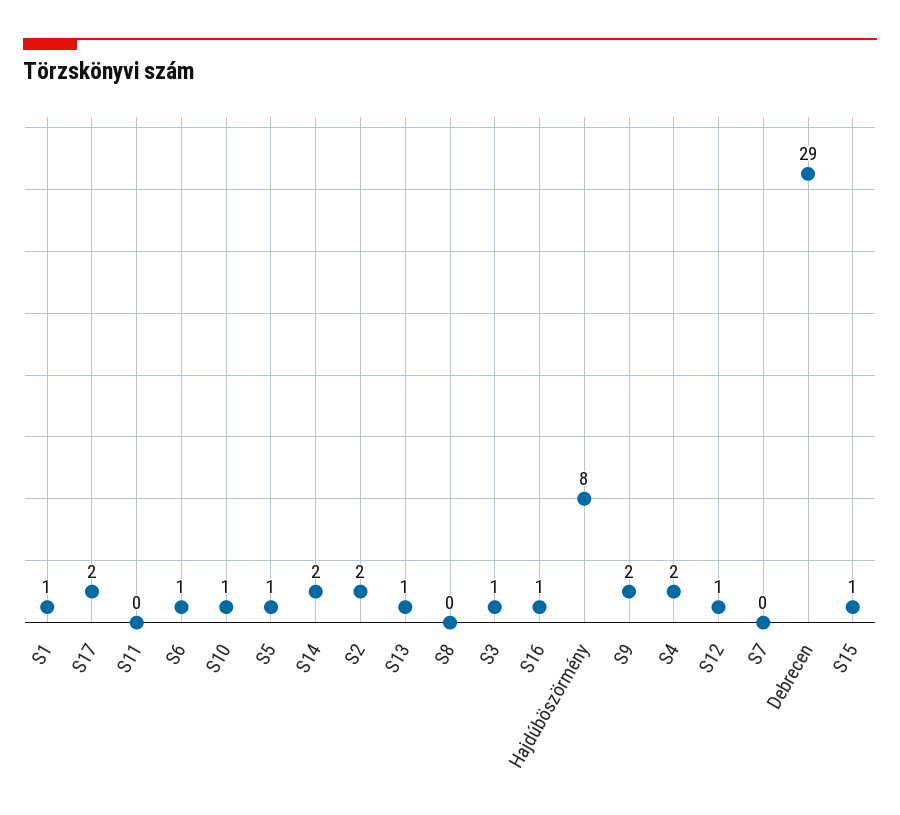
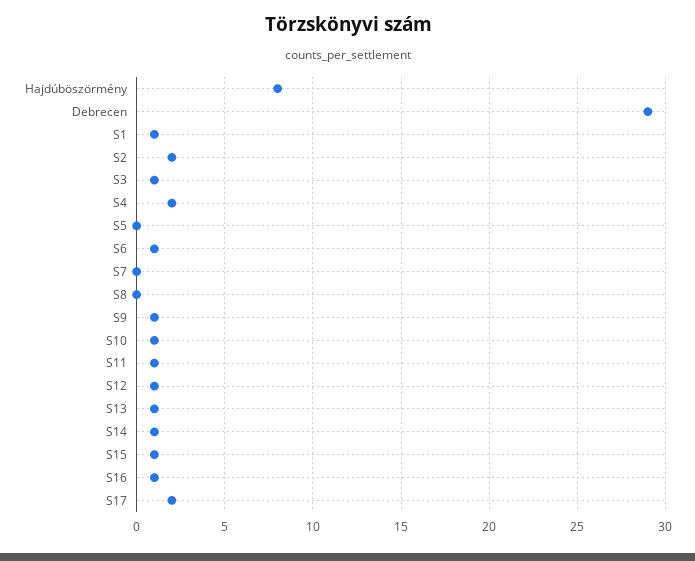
S11: 0 -> 1
S5: 1 -> 0
S14: 2 -> 1
S9: 2 -> 1

